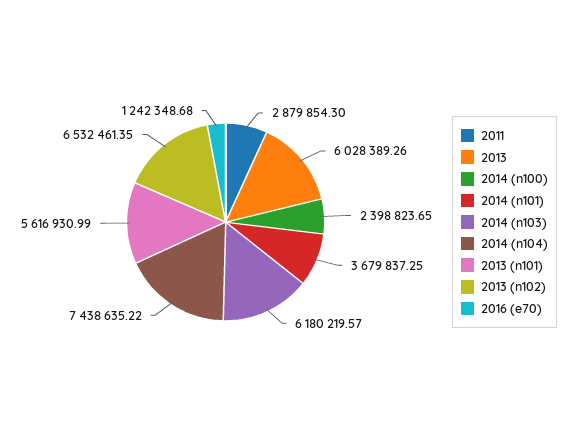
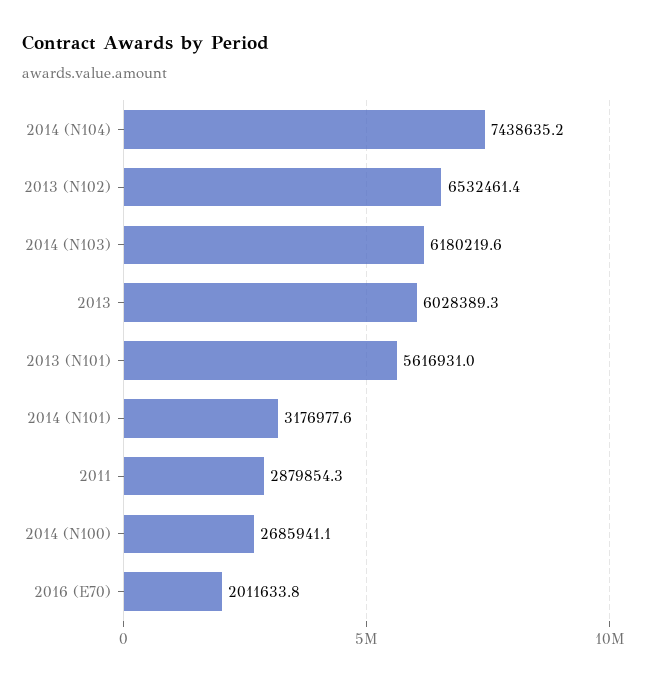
2014 (n100): 2398823.65 -> 2685941.1
2014 (n101): 3679837.25 -> 3176977.6
2016 (e70): 1242348.68 -> 2011633.8

